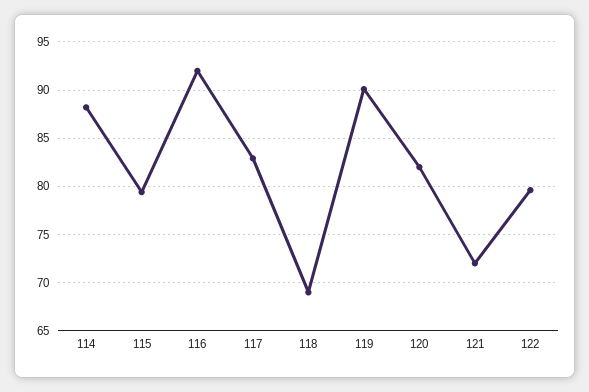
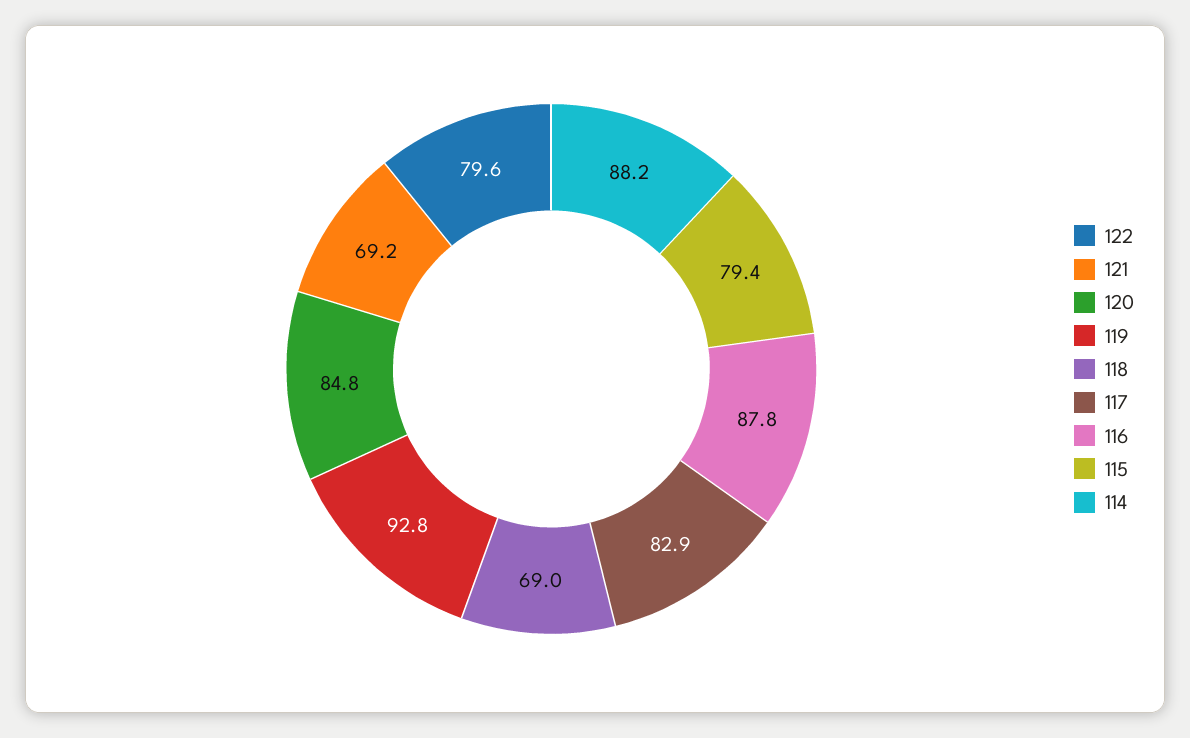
116: 92 -> 87.8
119: 90 -> 92.8
120: 82 -> 84.8
121: 72 -> 69.2

